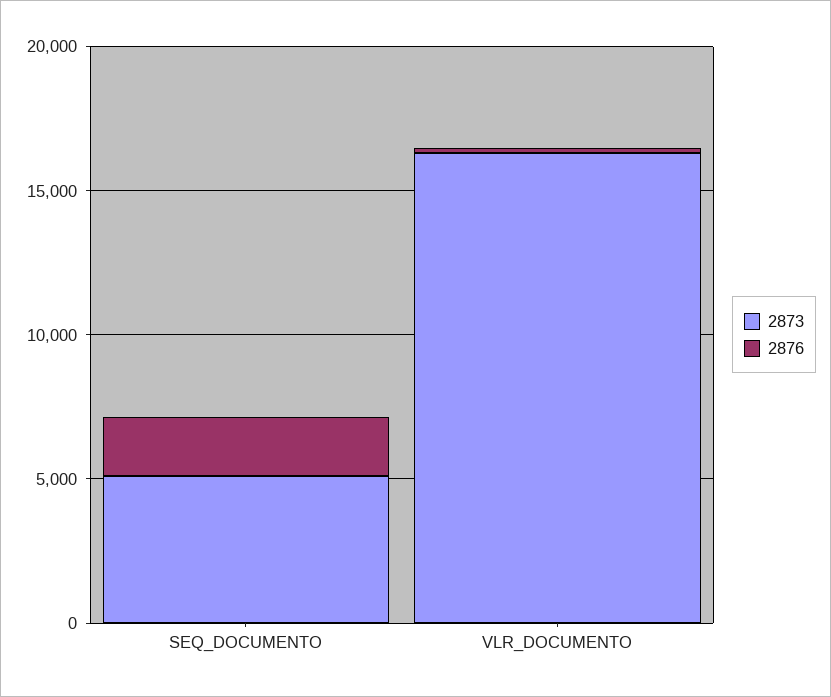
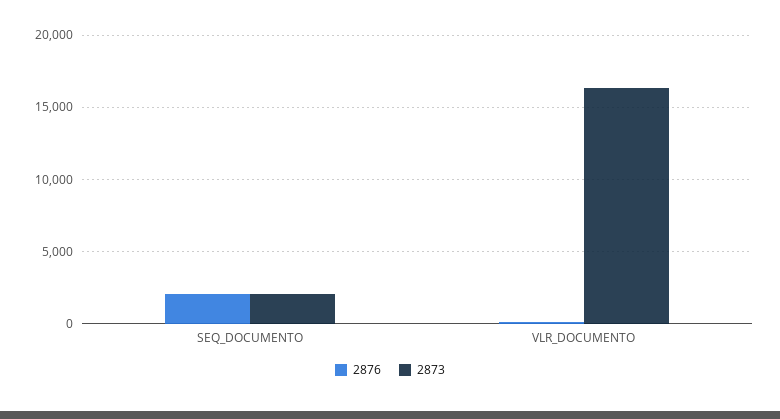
2873, SEQ_DOCUMENTO: 5000 -> 2000

